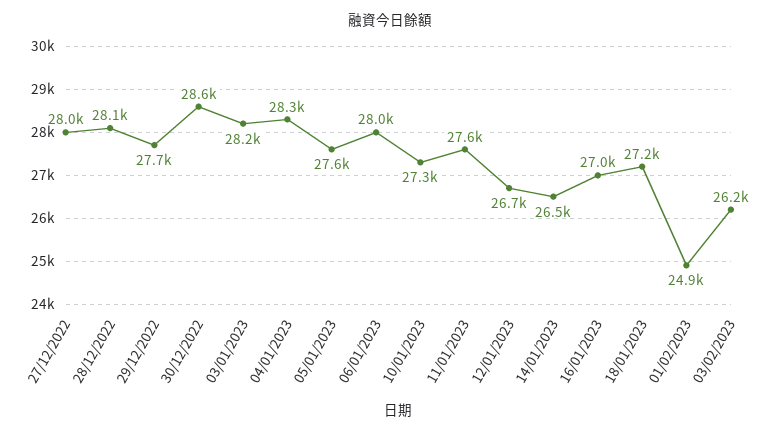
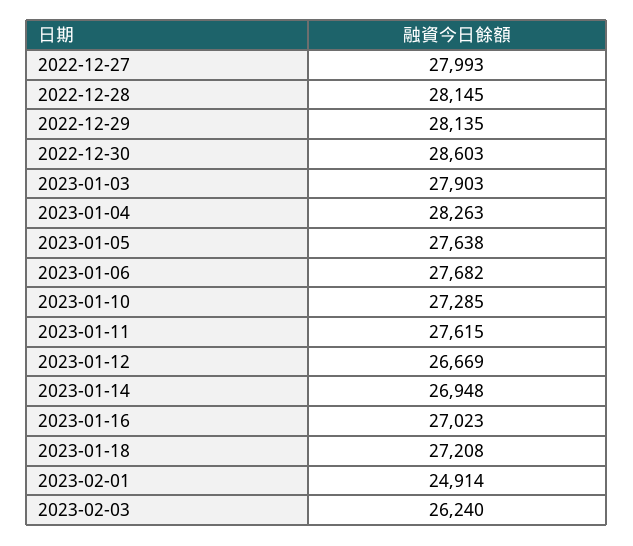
29/12/2022: 27700 -> 28135
03/01/2023: 28200 -> 27903
06/01/2023: 28000 -> 27682
14/01/2023: 26500 -> 26948

